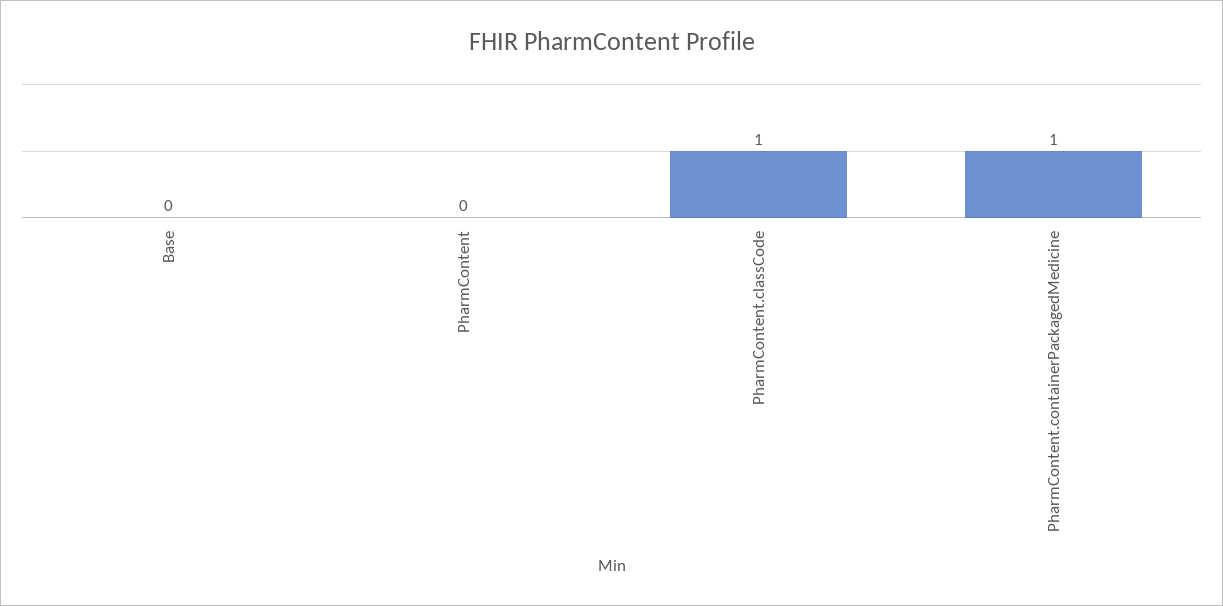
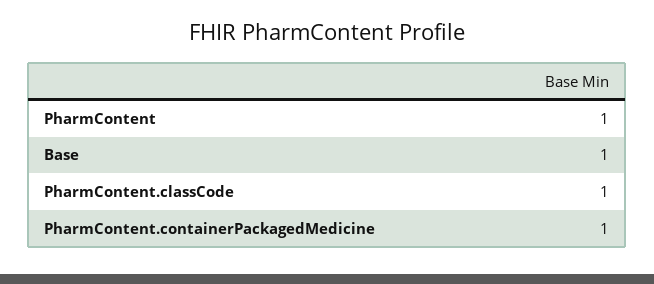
Base: 0 -> 1
PharmContent: 0 -> 1

